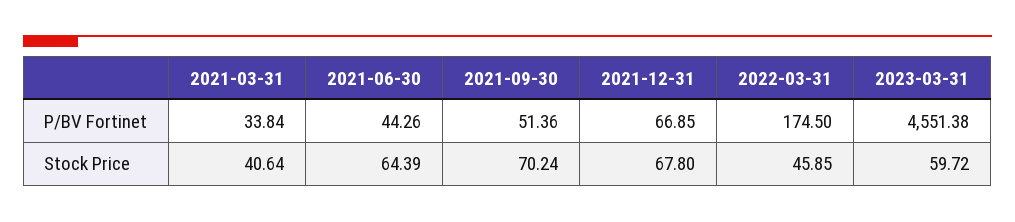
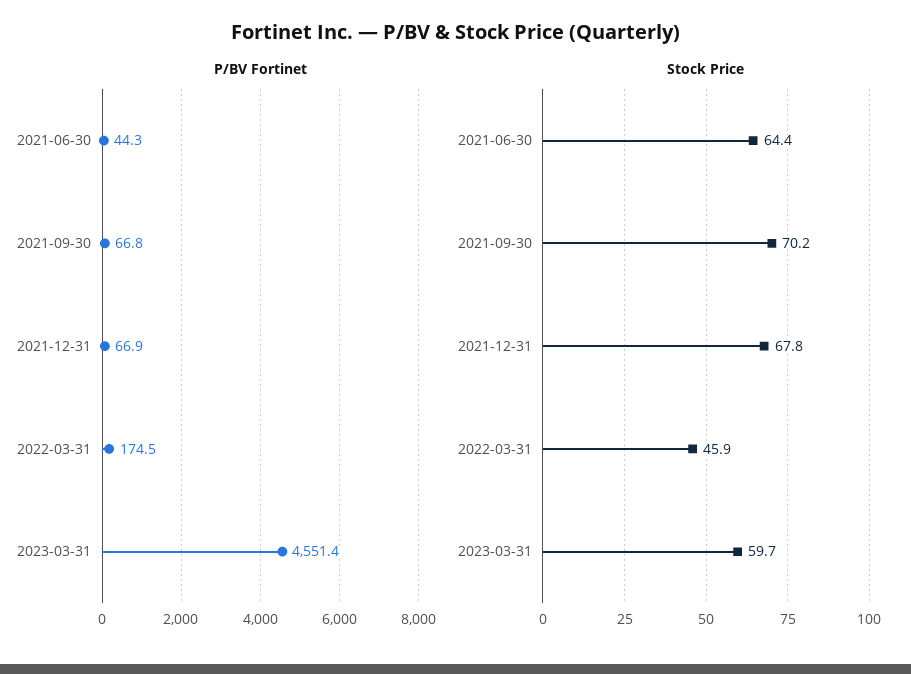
P/BV Fortinet, 2021-03-31: 33.84 -> none
P/BV Fortinet, 2021-09-30: 51.36 -> 66.8
Stock Price, 2021-03-31: 40.64 -> none

